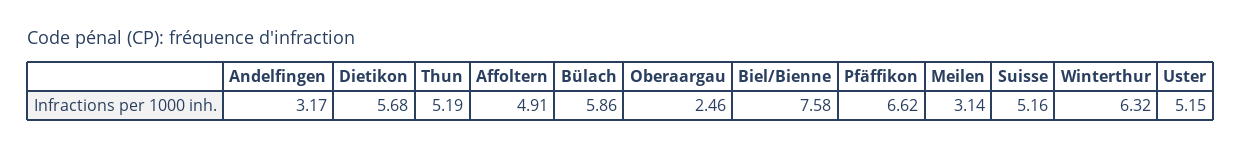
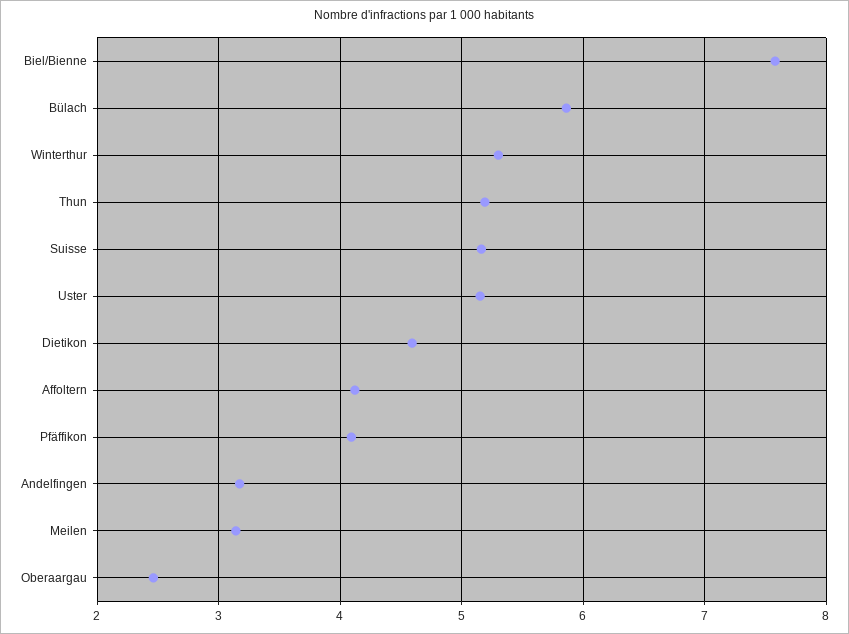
Dietikon: 5.68 -> 4.6
Affoltern: 4.91 -> 4.1
Pfäffikon: 6.62 -> 4.1
Winterthur: 6.32 -> 5.3

